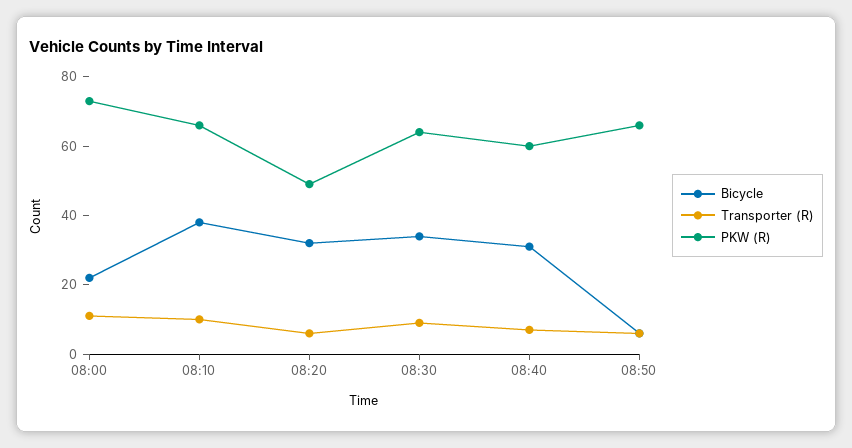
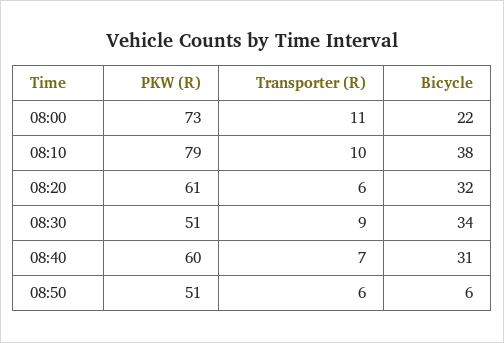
PKW (R), 08:10: 65 -> 79
PKW (R), 08:20: 50 -> 61
PKW (R), 08:30: 65 -> 51
PKW (R), 08:50: 65 -> 51

